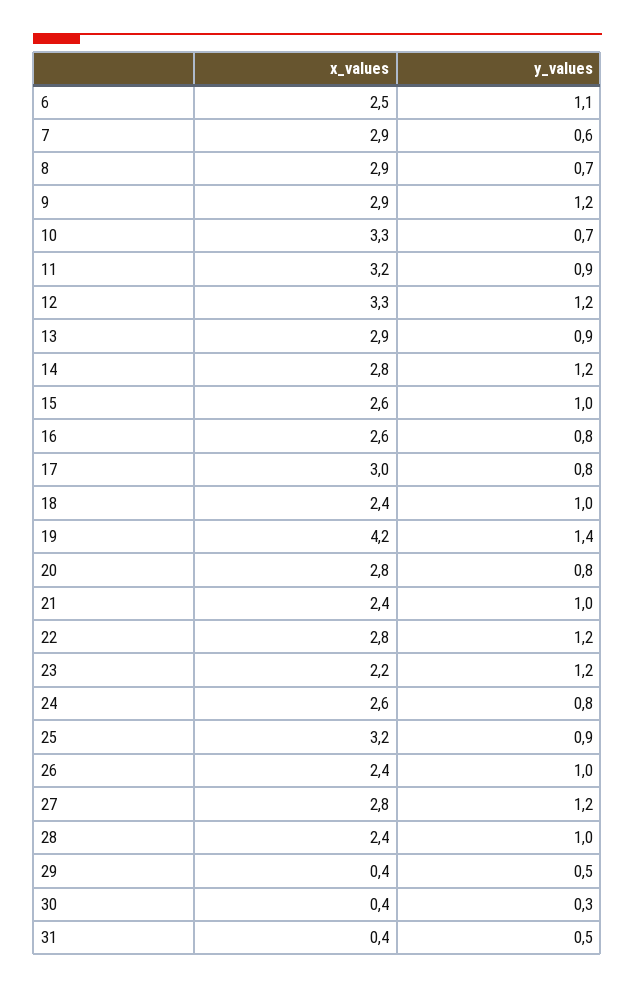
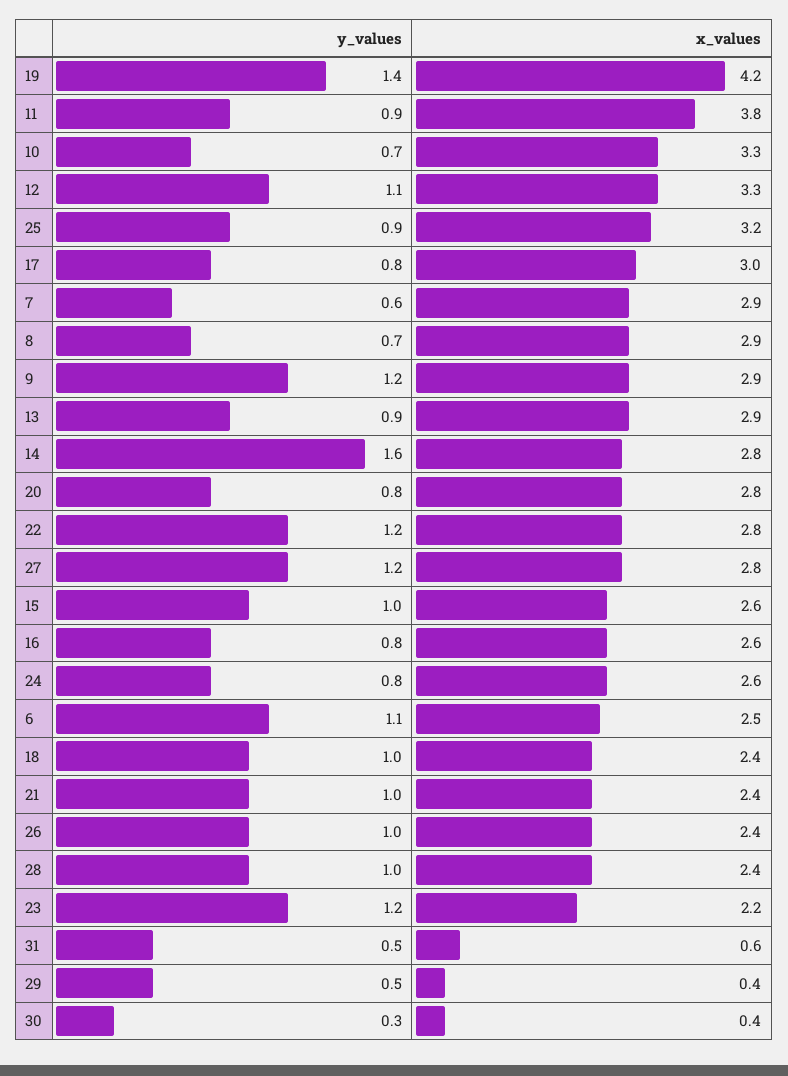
x_values, 11: 3.2 -> 3.8
y_values, 12: 1.2 -> 1.1
y_values, 14: 1.2 -> 1.6
x_values, 31: 0.4 -> 0.6

